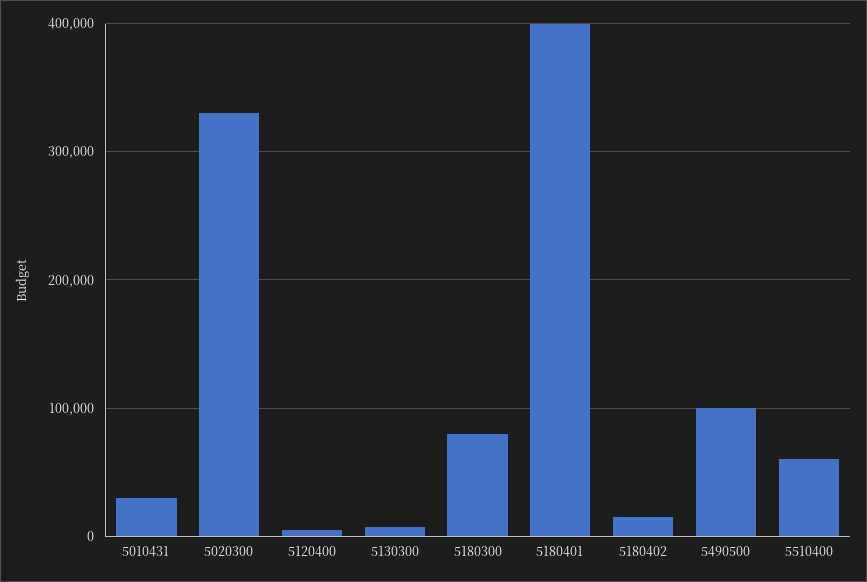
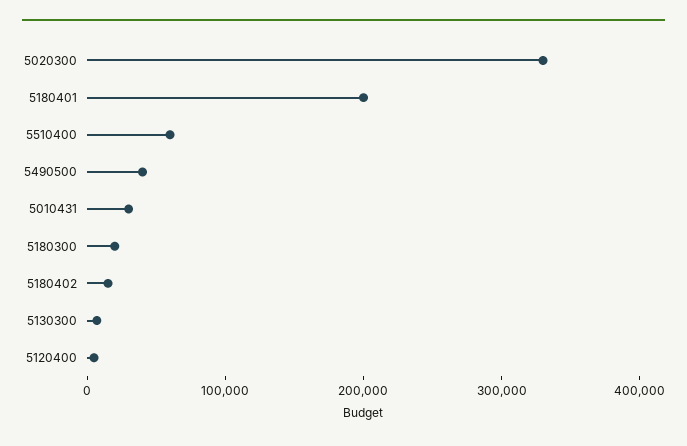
5180300: 80000 -> 20000
5180401: 400000 -> 200000
5490500: 100000 -> 40000

